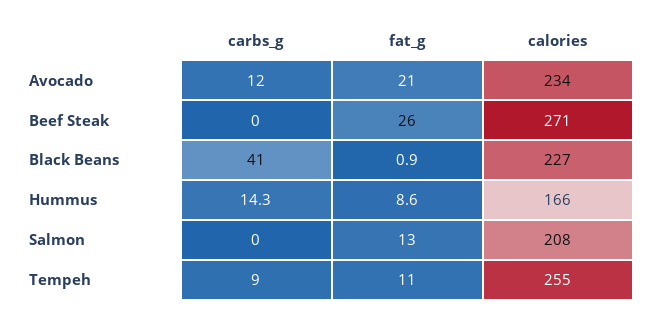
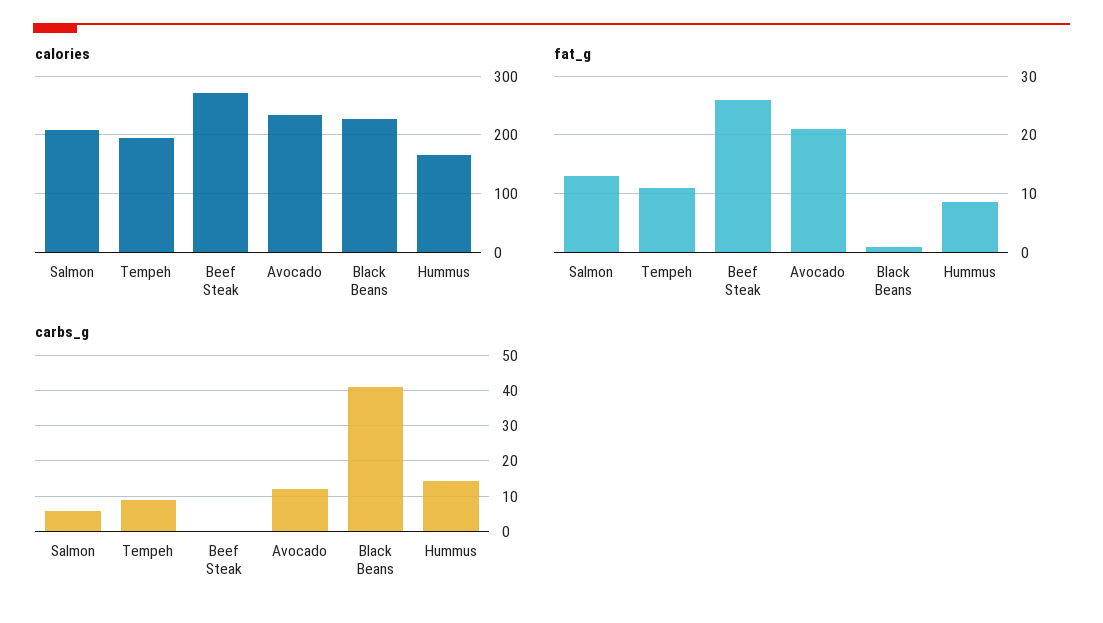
carbs_g, Salmon: 0 -> 6
calories, Tempeh: 255 -> 200

